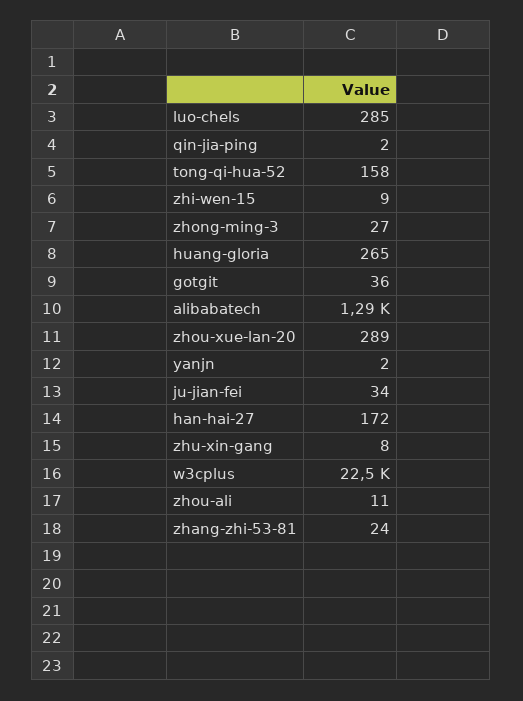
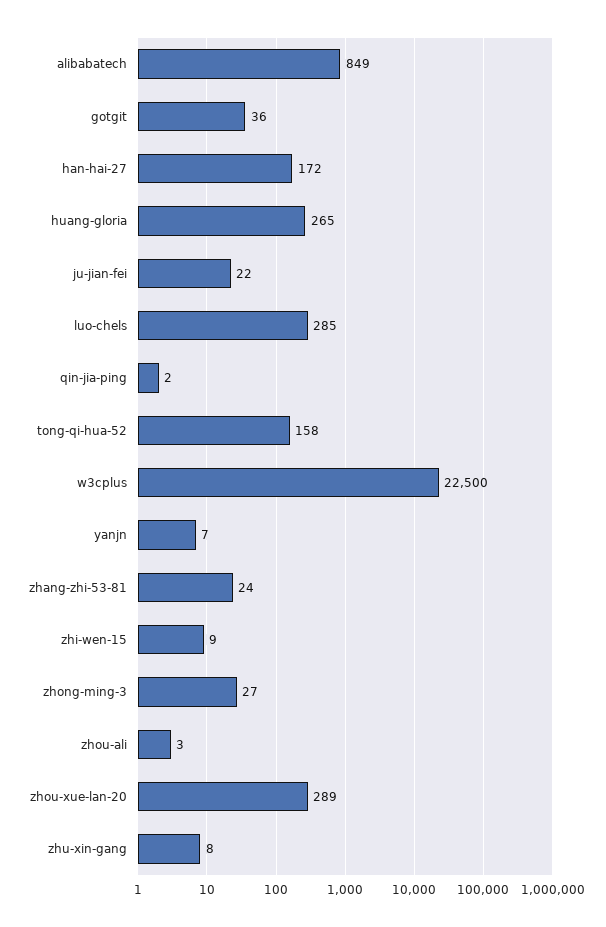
alibabatech: 1290 -> 849
yanjn: 2 -> 7
ju-jian-fei: 34 -> 22
zhou-ali: 11 -> 3

